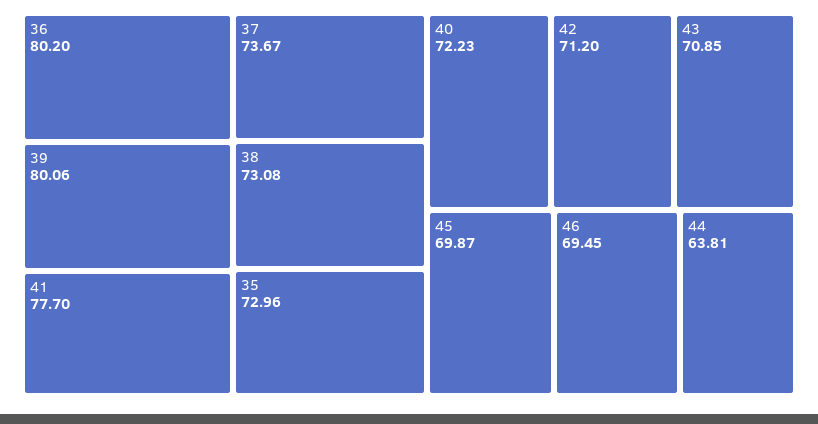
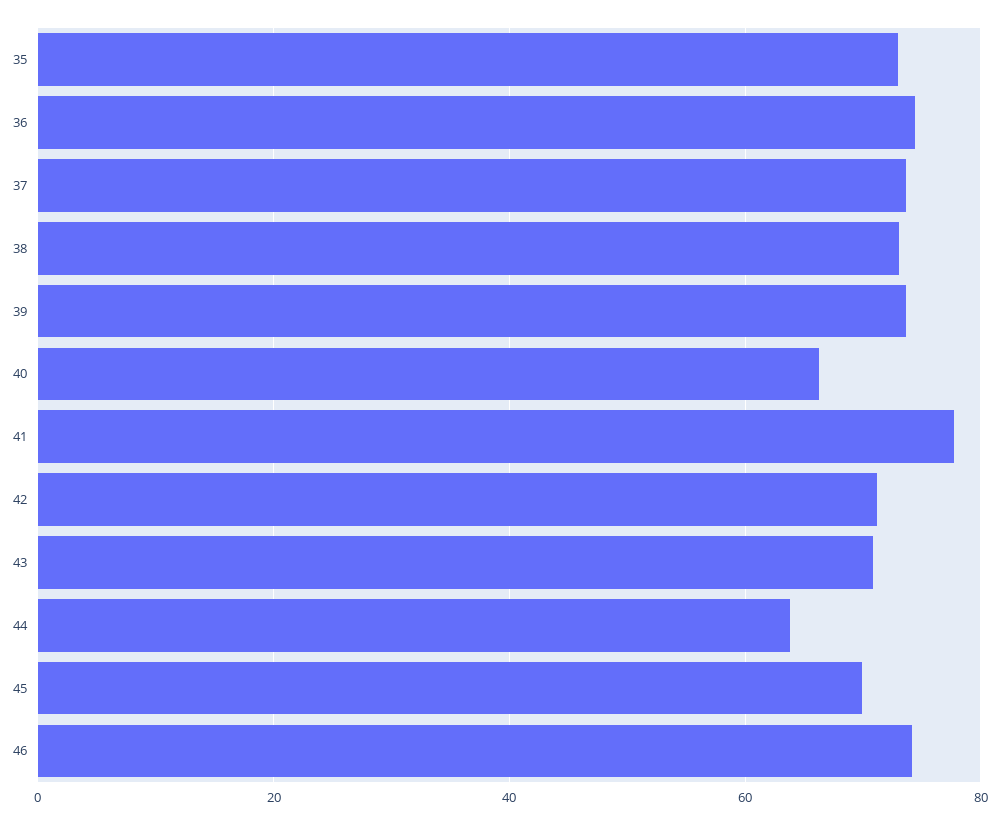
36: 80.2 -> 74
39: 80.06 -> 74
40: 72.23 -> 66
46: 69.45 -> 74

